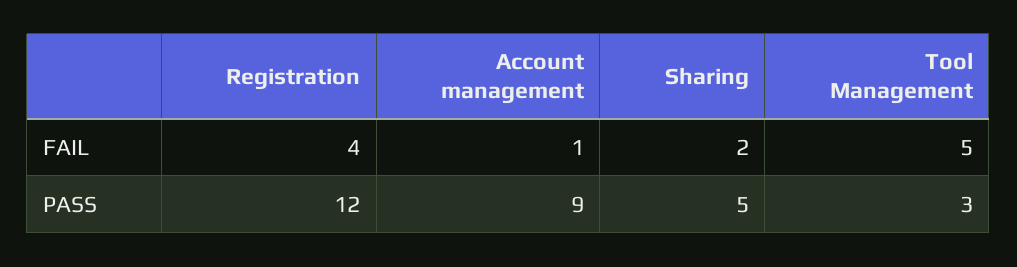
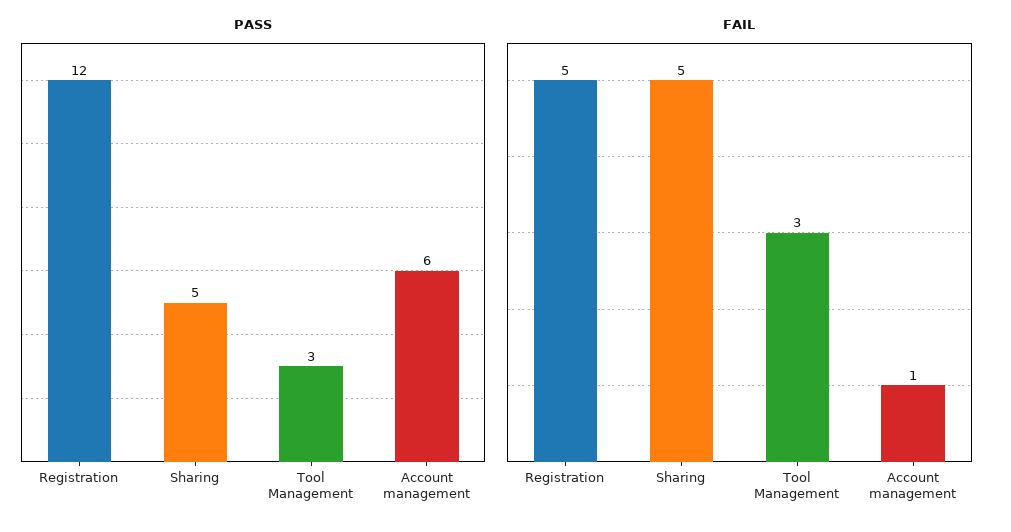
FAIL, Registration: 4 -> 5
FAIL, Sharing: 2 -> 5
FAIL, Tool Management: 5 -> 3
PASS, Account management: 9 -> 6

